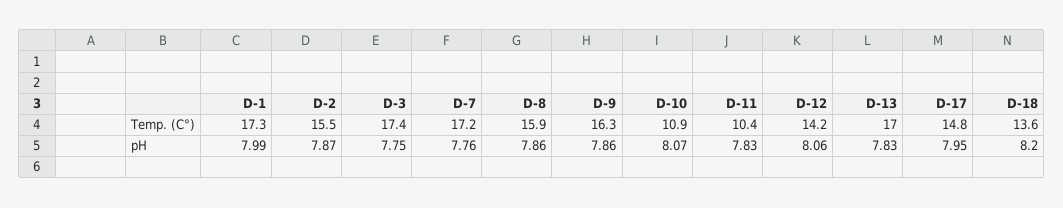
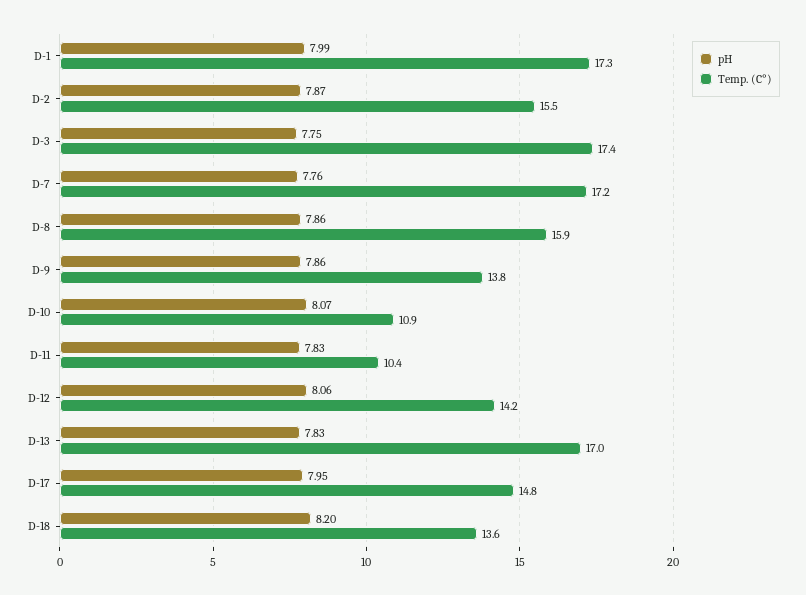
Temp. (C°), D-9: 16.3 -> 13.8

